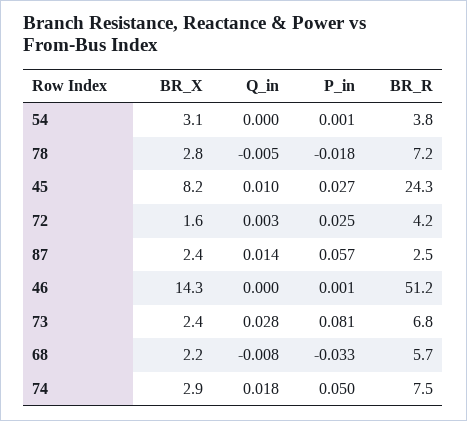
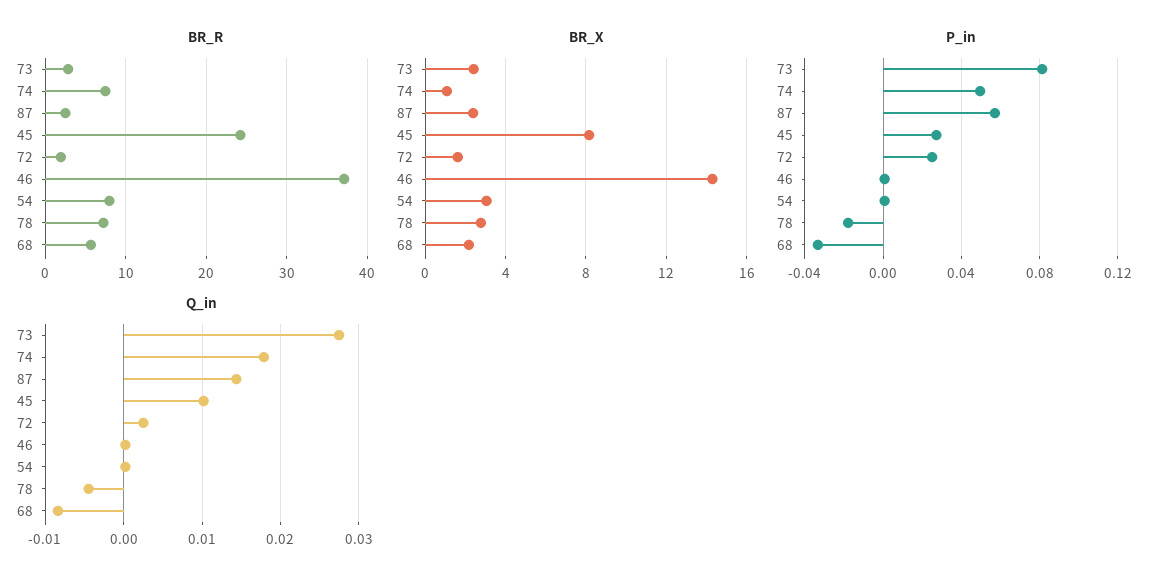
BR_R, 54: 3.8 -> 8
BR_R, 72: 4.2 -> 2
BR_R, 46: 51.2 -> 37
BR_R, 73: 6.8 -> 3
BR_X, 74: 2.9 -> 1

